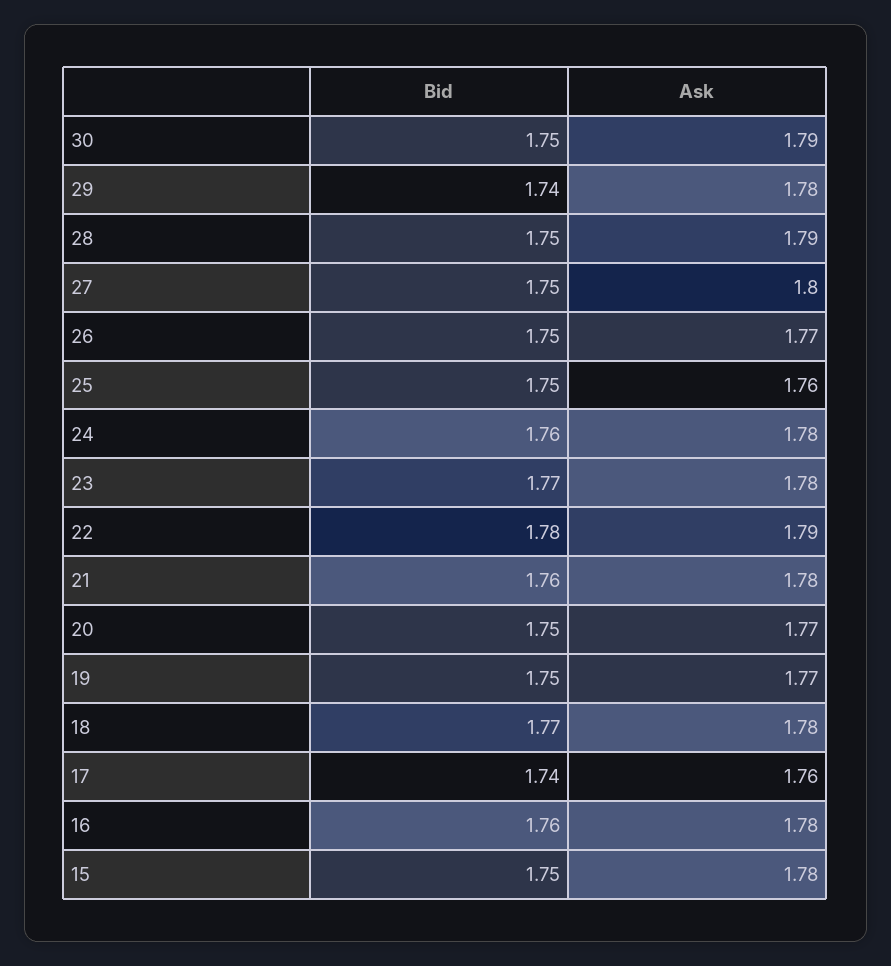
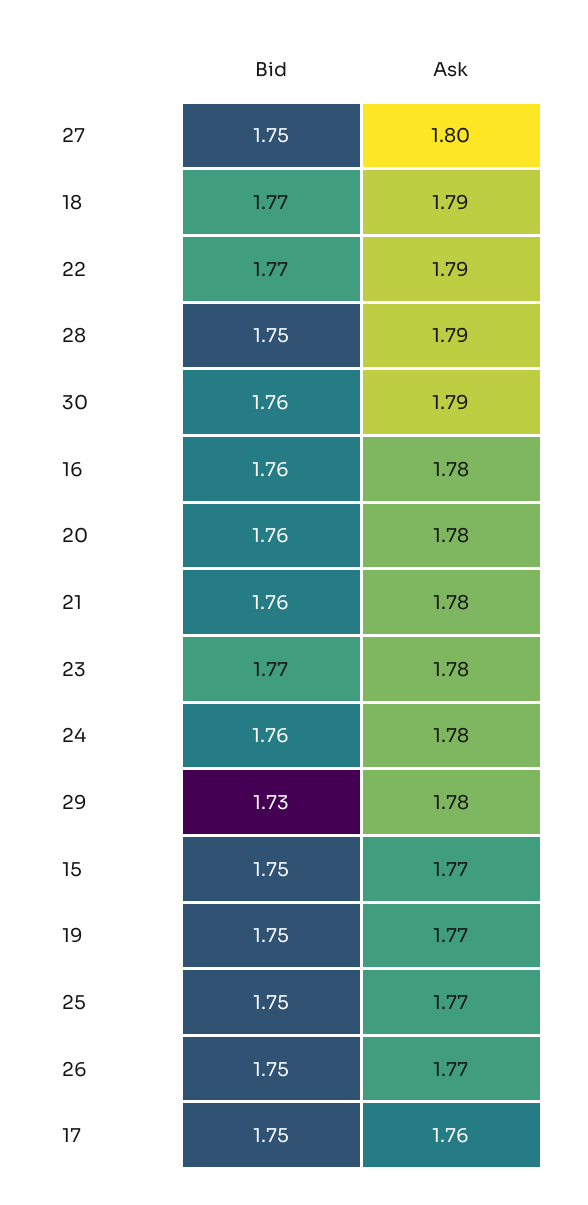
Bid, 30: 1.75 -> 1.76
Bid, 29: 1.74 -> 1.73
Ask, 25: 1.76 -> 1.77
Bid, 22: 1.78 -> 1.77
Bid, 20: 1.75 -> 1.76
Ask, 20: 1.77 -> 1.78
Ask, 18: 1.78 -> 1.79
Bid, 17: 1.74 -> 1.75
Ask, 15: 1.78 -> 1.77

